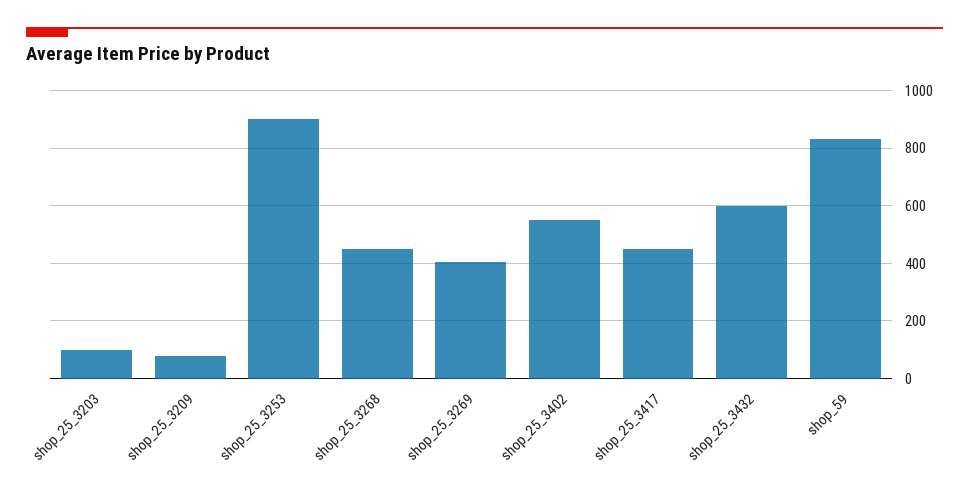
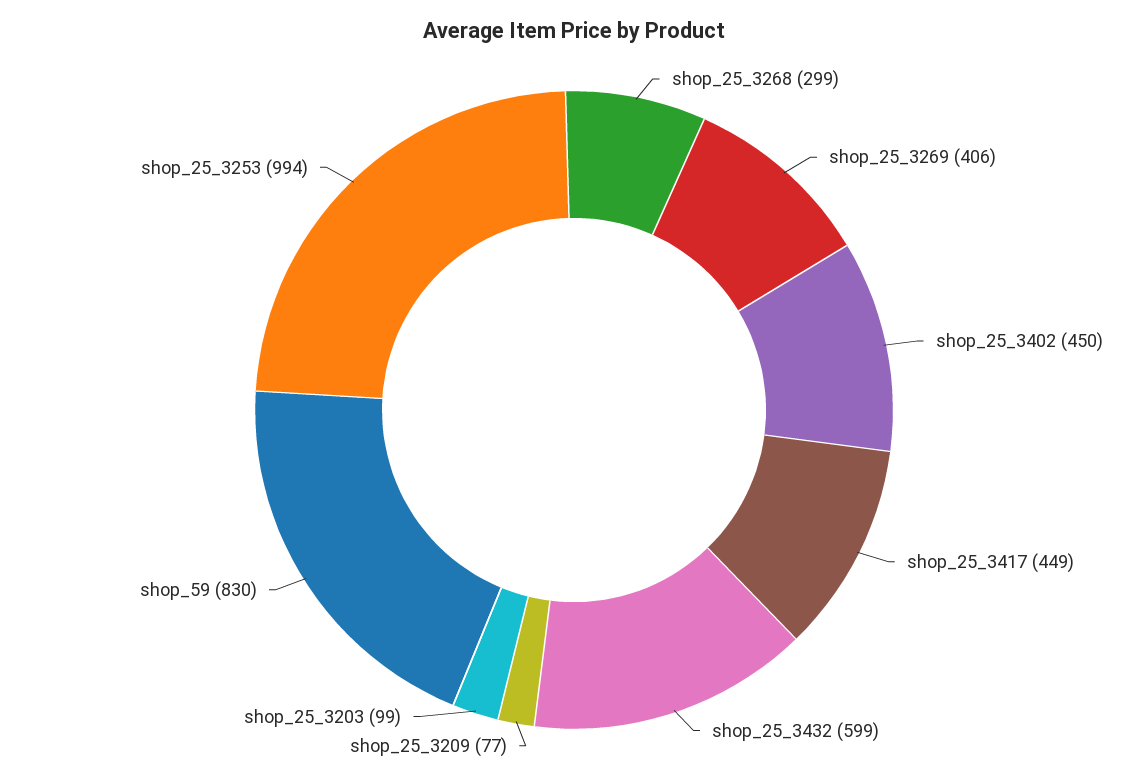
shop_25_3253: 900 -> 994
shop_25_3268: 450 -> 299
shop_25_3402: 550 -> 450

